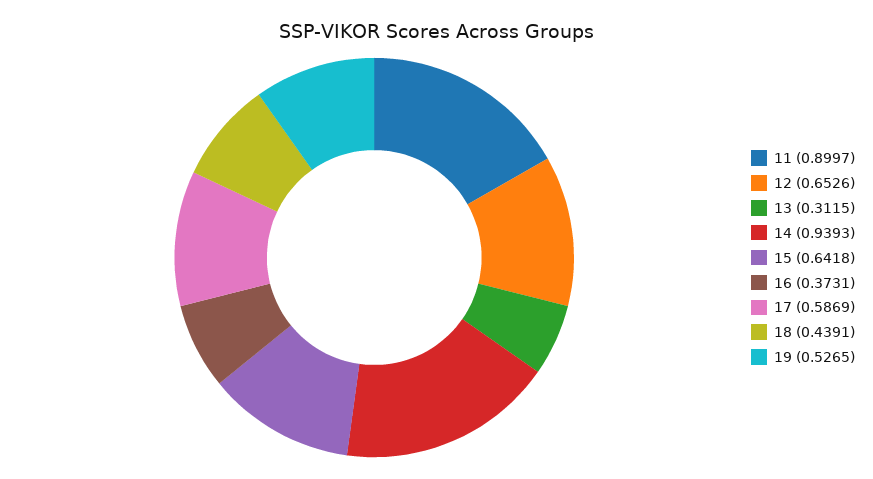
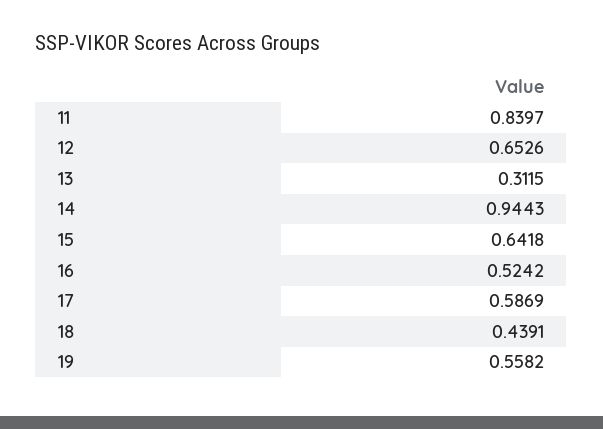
11: 0.8997 -> 0.8397
14: 0.9393 -> 0.9443
16: 0.3731 -> 0.5242
19: 0.5265 -> 0.5582

